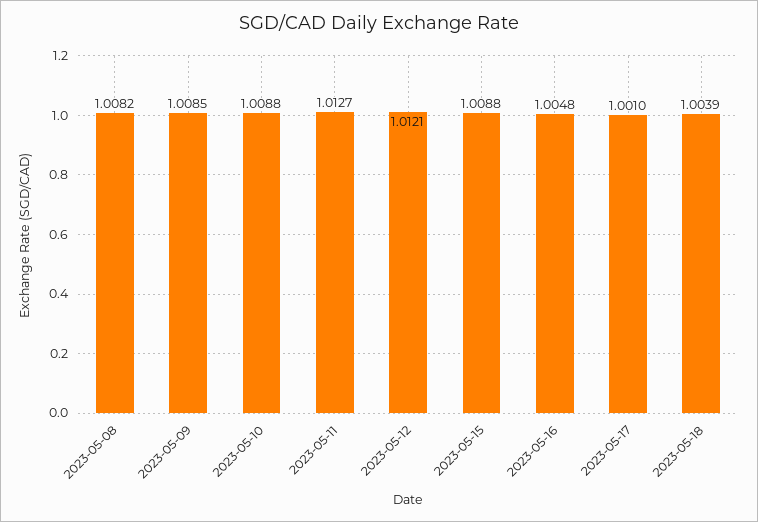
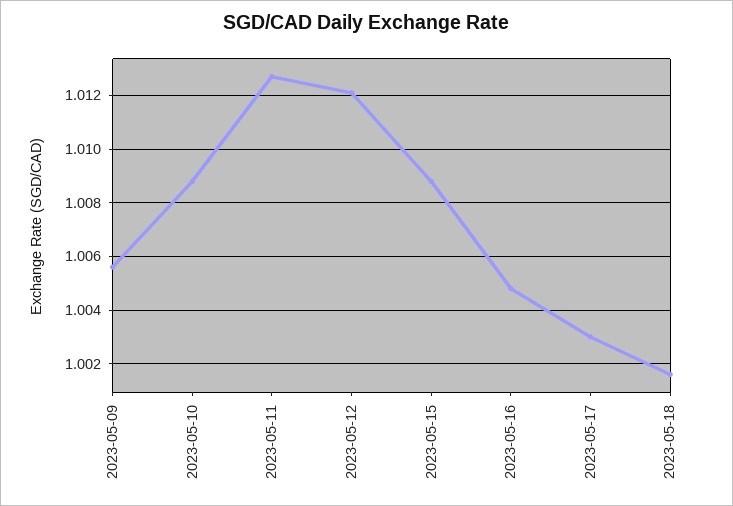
2023-05-08: 1.0082 -> none
2023-05-09: 1.0085 -> 1.0055
2023-05-17: 1.001 -> 1.003
2023-05-18: 1.0039 -> 1.0015

